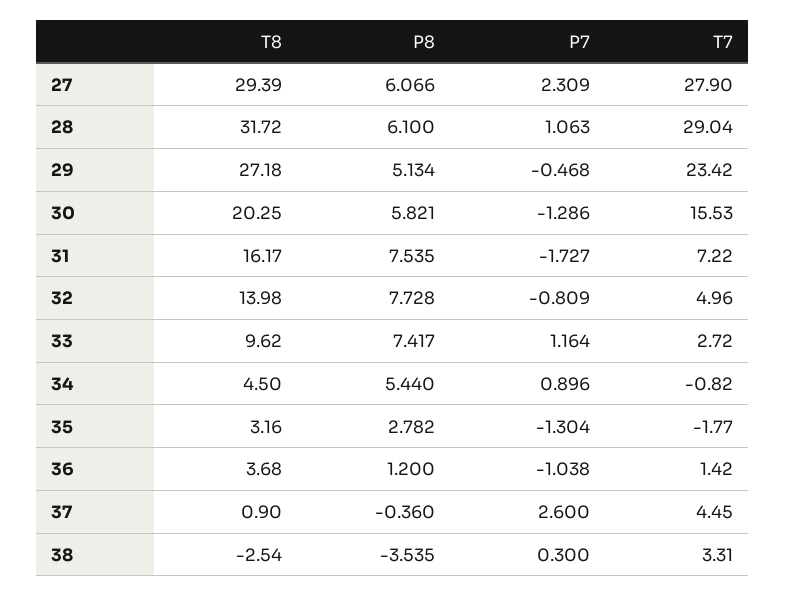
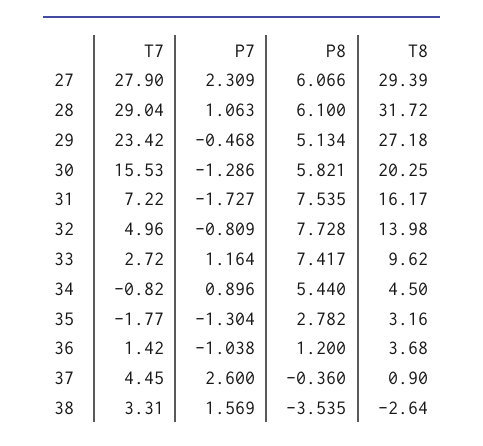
T8, 38: -2.54 -> -2.64
P7, 38: 0.3 -> 1.569

